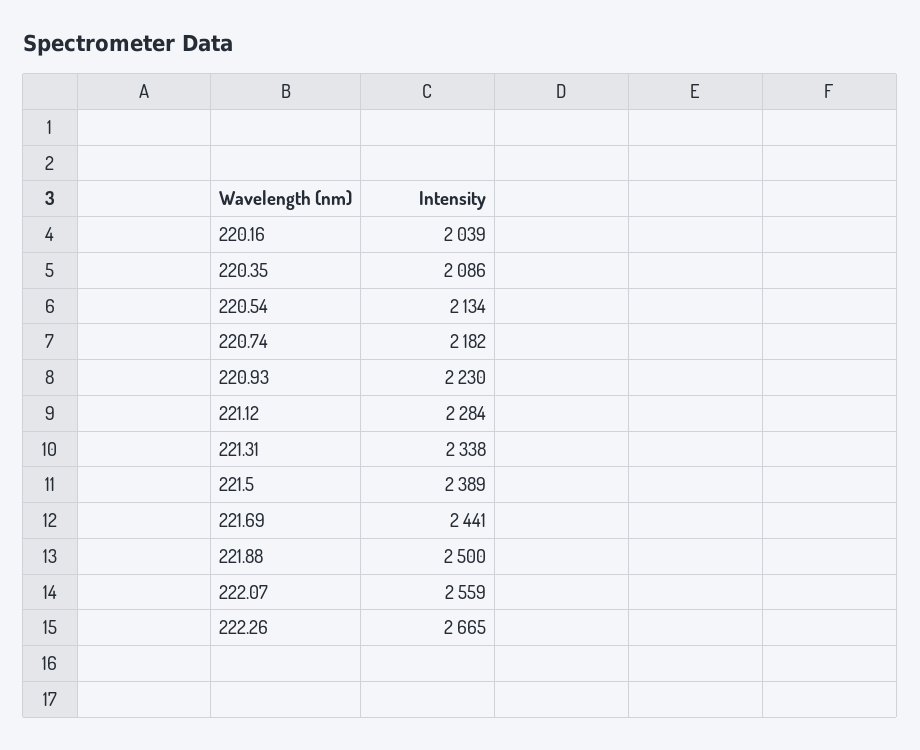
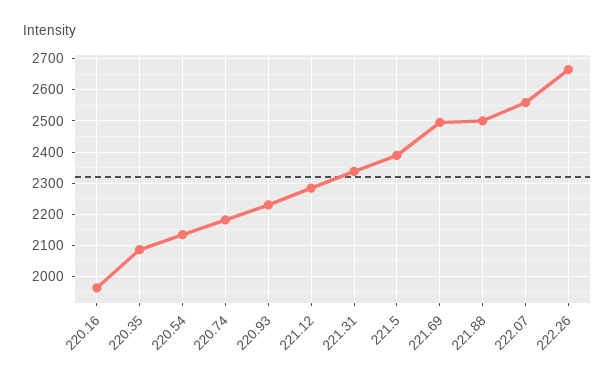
220.16: 2039 -> 1960
221.69: 2441 -> 2500

